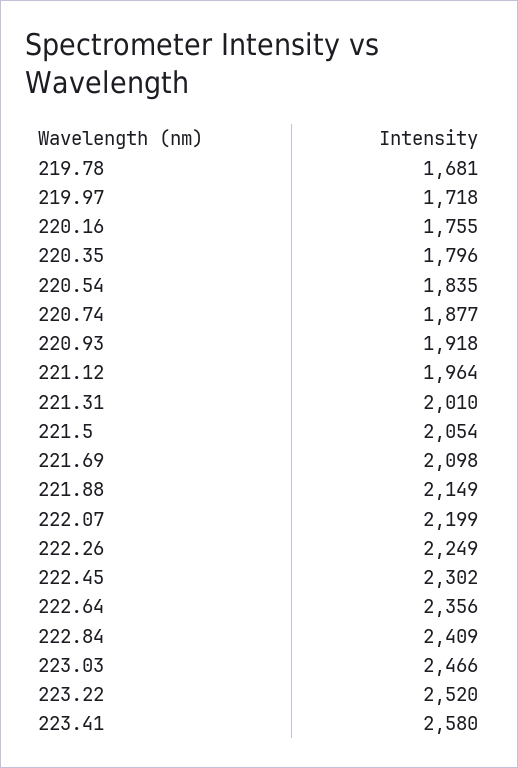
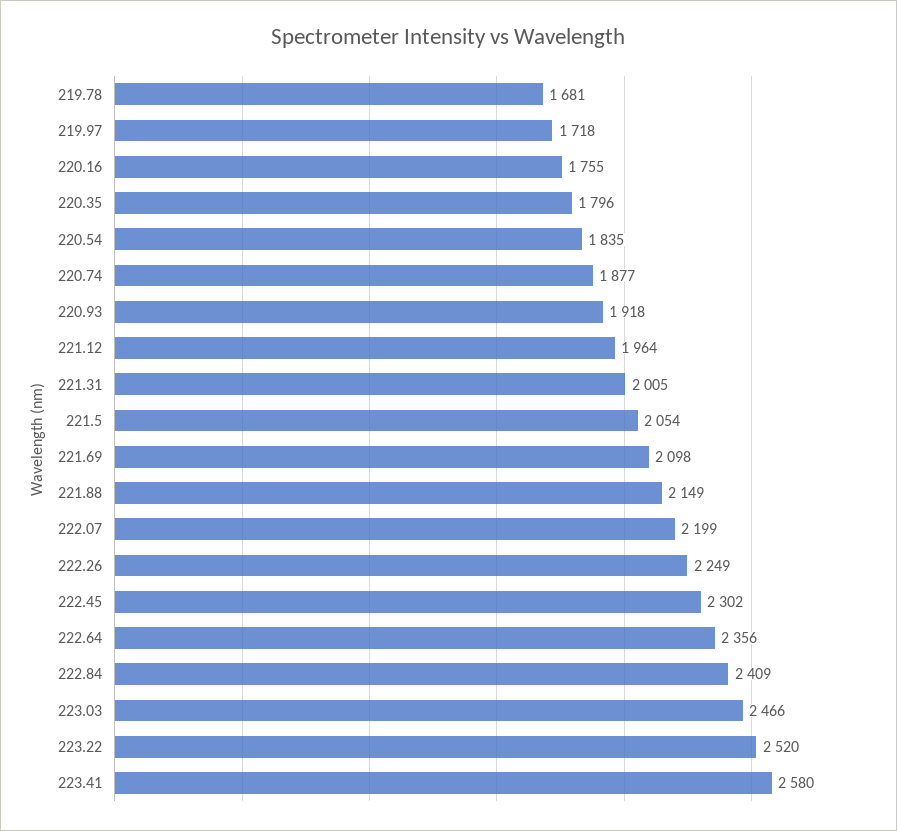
221.31: 2010 -> 2005

